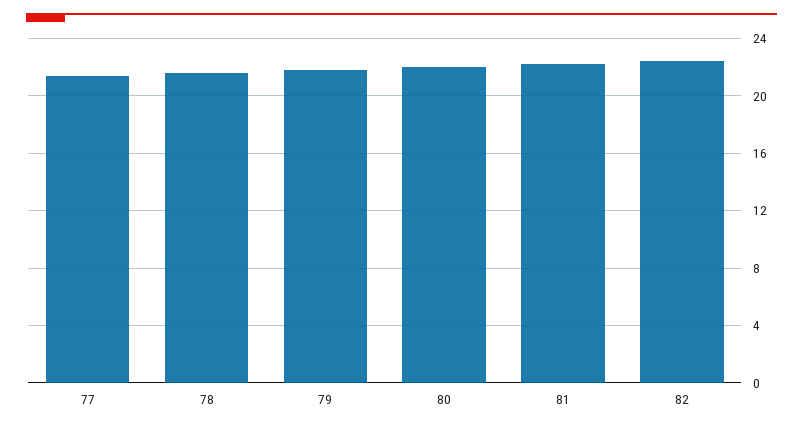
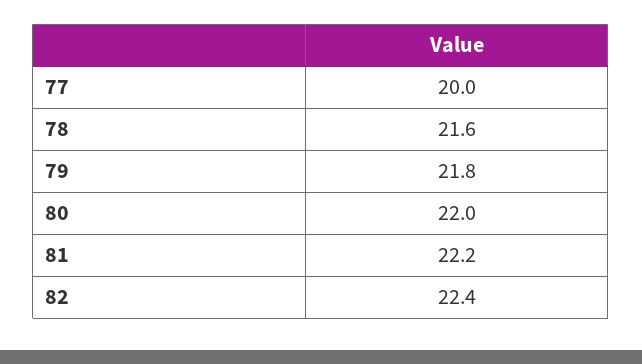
77: 21.5 -> 20

